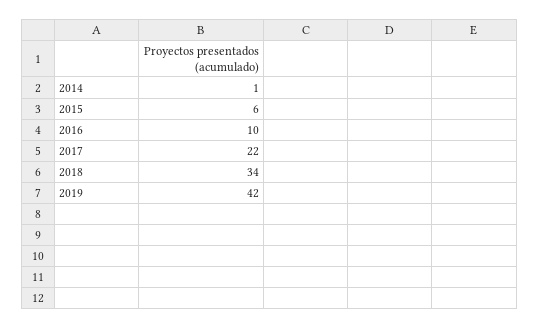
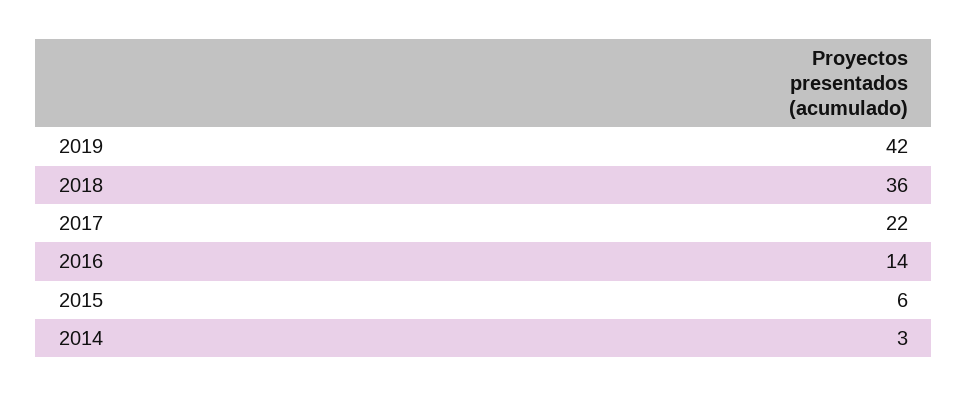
2014: 1 -> 3
2016: 10 -> 14
2018: 34 -> 36

